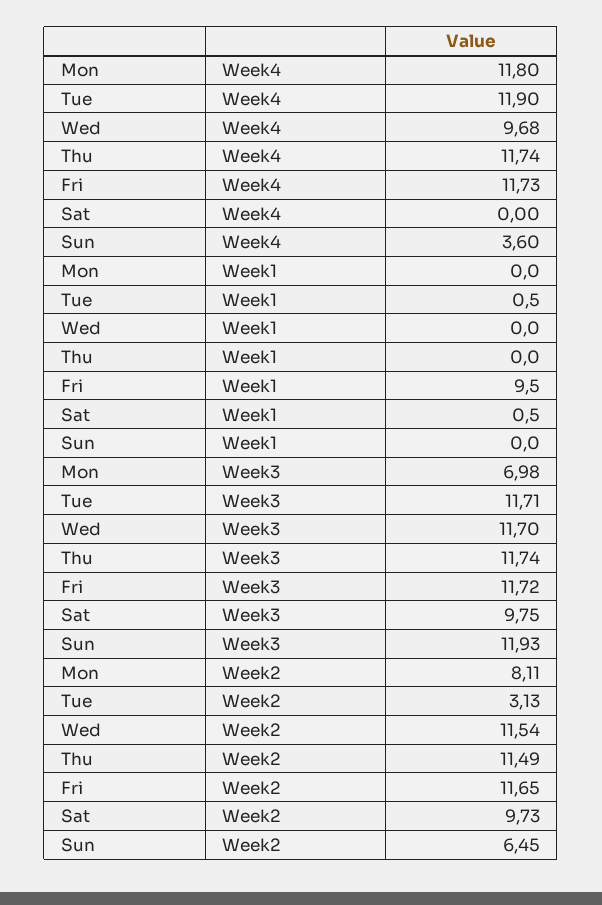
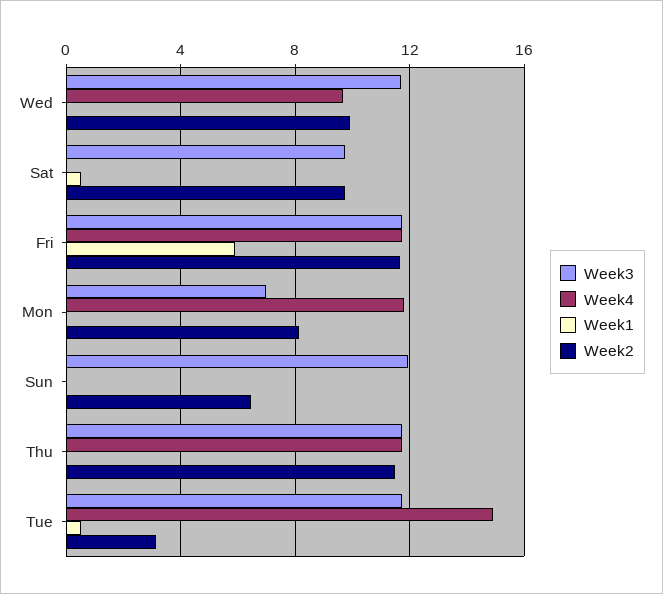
Week4, Tue: 11.9 -> 15
Week4, Sun: 3.6 -> 0
Week1, Fri: 9.5 -> 6
Week2, Wed: 11.54 -> 10

